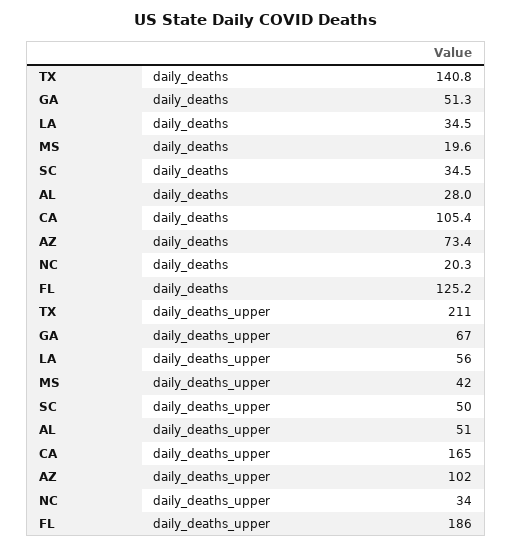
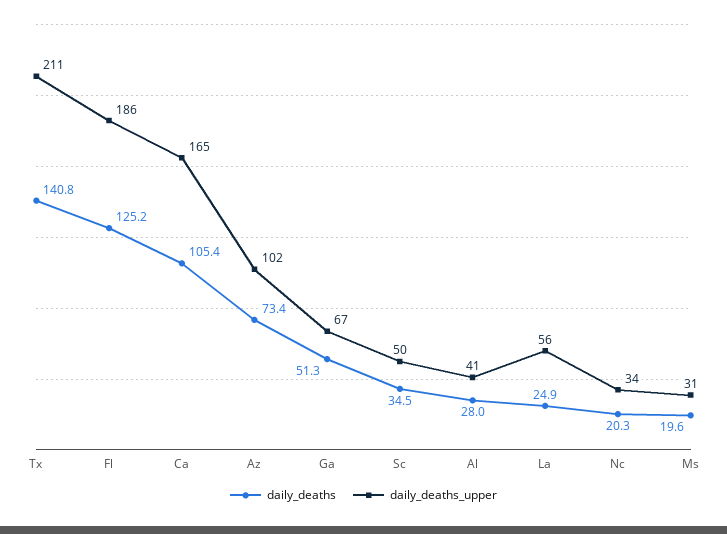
daily_deaths, LA: 34.5 -> 24.9
daily_deaths_upper, MS: 42 -> 31
daily_deaths_upper, AL: 51 -> 41

